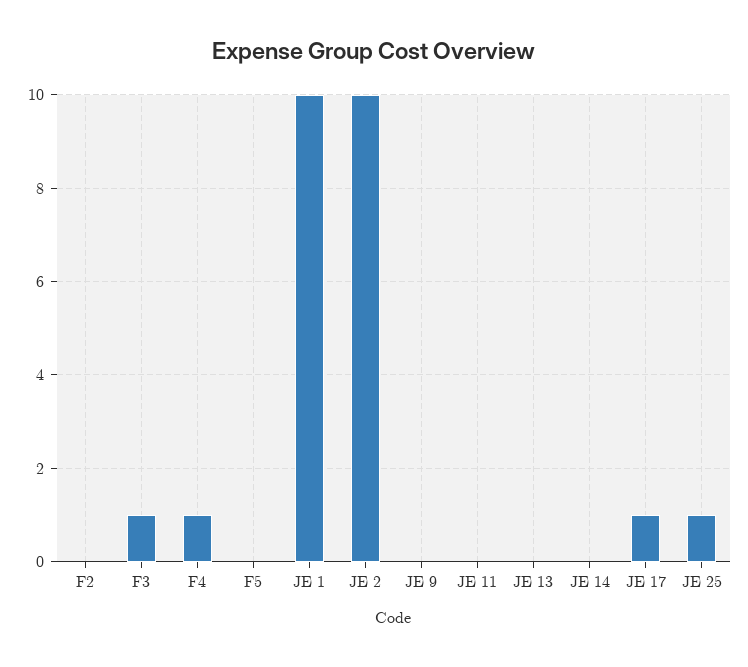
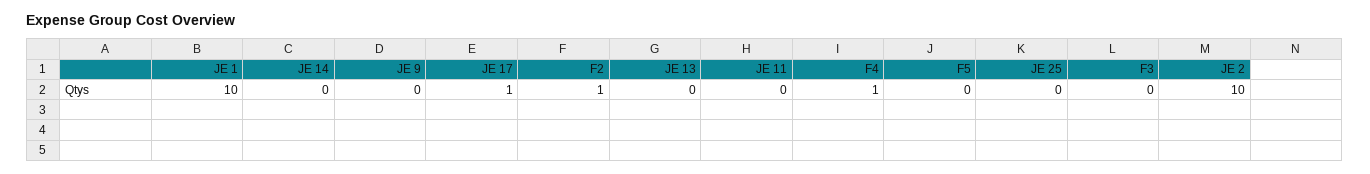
F2: 0 -> 1
F3: 1 -> 0
JE 25: 1 -> 0

